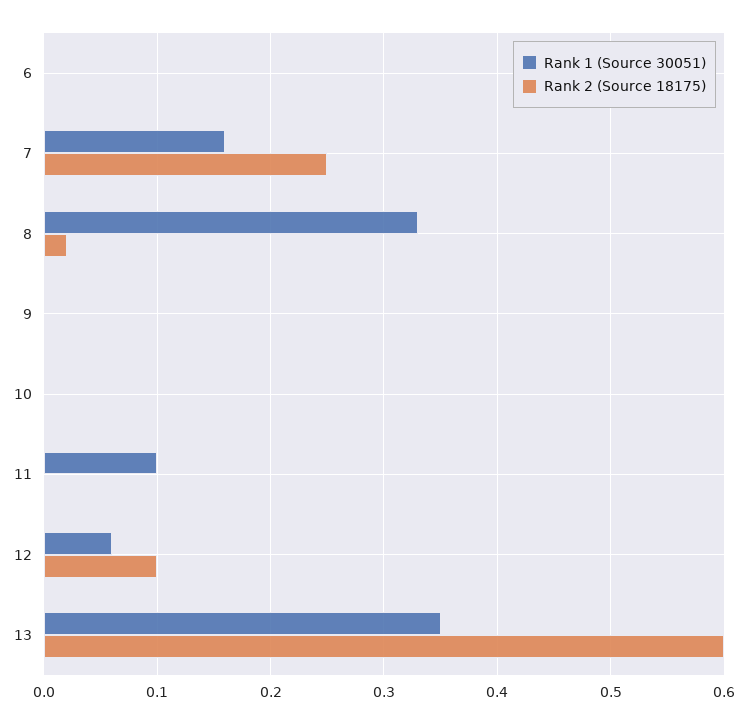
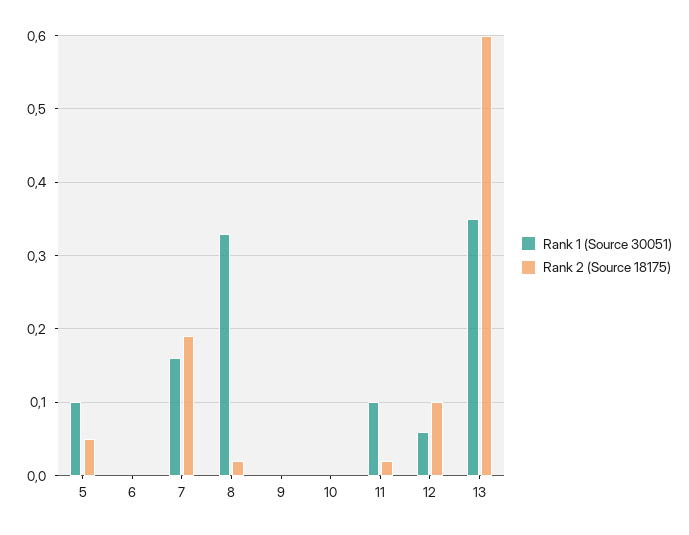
Rank 2 (Source 18175), 7: 0.25 -> 0.19
Rank 2 (Source 18175), 11: 0 -> 0.02
Rank 1 (Source 30051), 5: none -> 0.1
Rank 2 (Source 18175), 5: none -> 0.05

